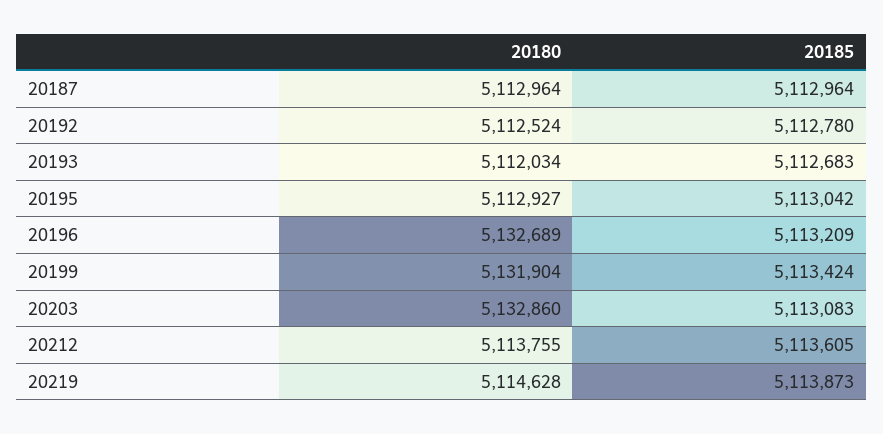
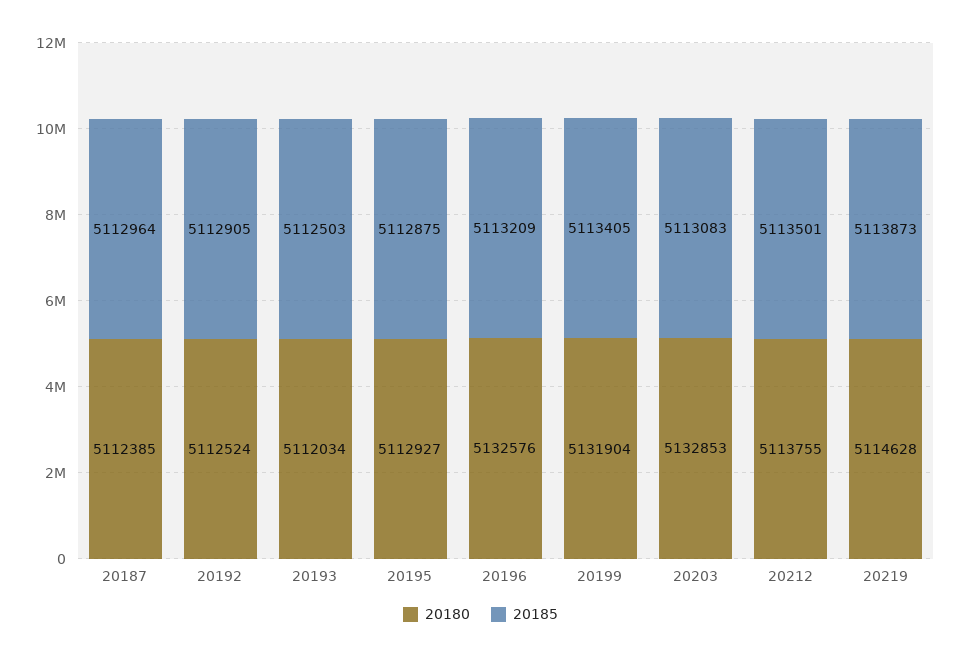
20180, 20187: 5112964 -> 5112385
20185, 20192: 5112780 -> 5112905
20185, 20193: 5112683 -> 5112503
20185, 20195: 5113042 -> 5112875
20180, 20196: 5132689 -> 5132576
20185, 20199: 5113424 -> 5113405
20180, 20203: 5132860 -> 5132853
20185, 20212: 5113605 -> 5113501

